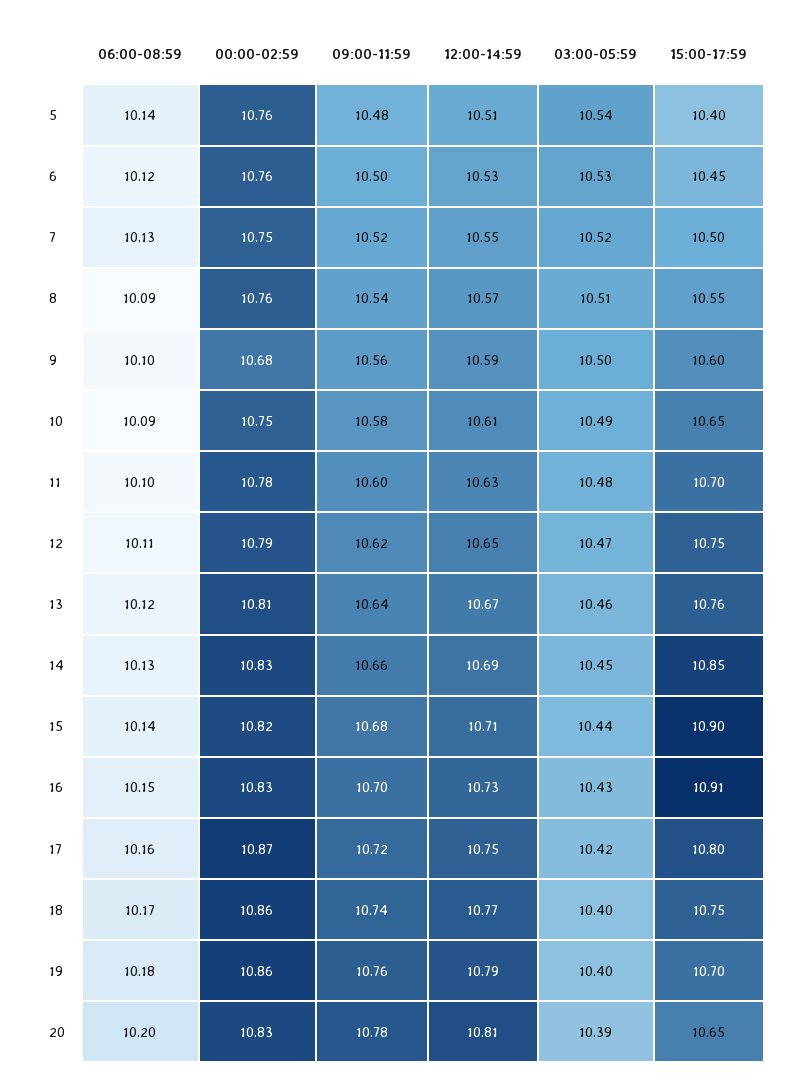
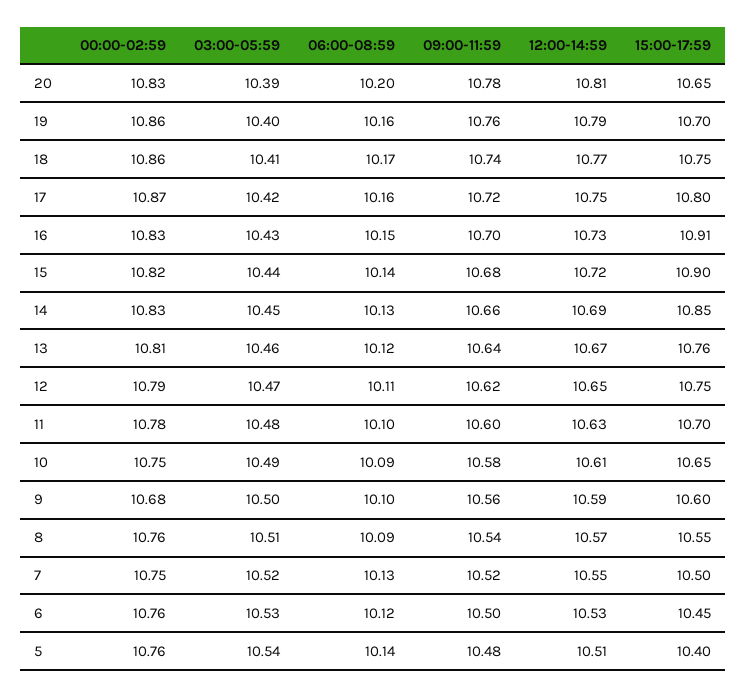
12:00-14:59, 15: 10.71 -> 10.72
03:00-05:59, 18: 10.4 -> 10.41
06:00-08:59, 19: 10.18 -> 10.16

